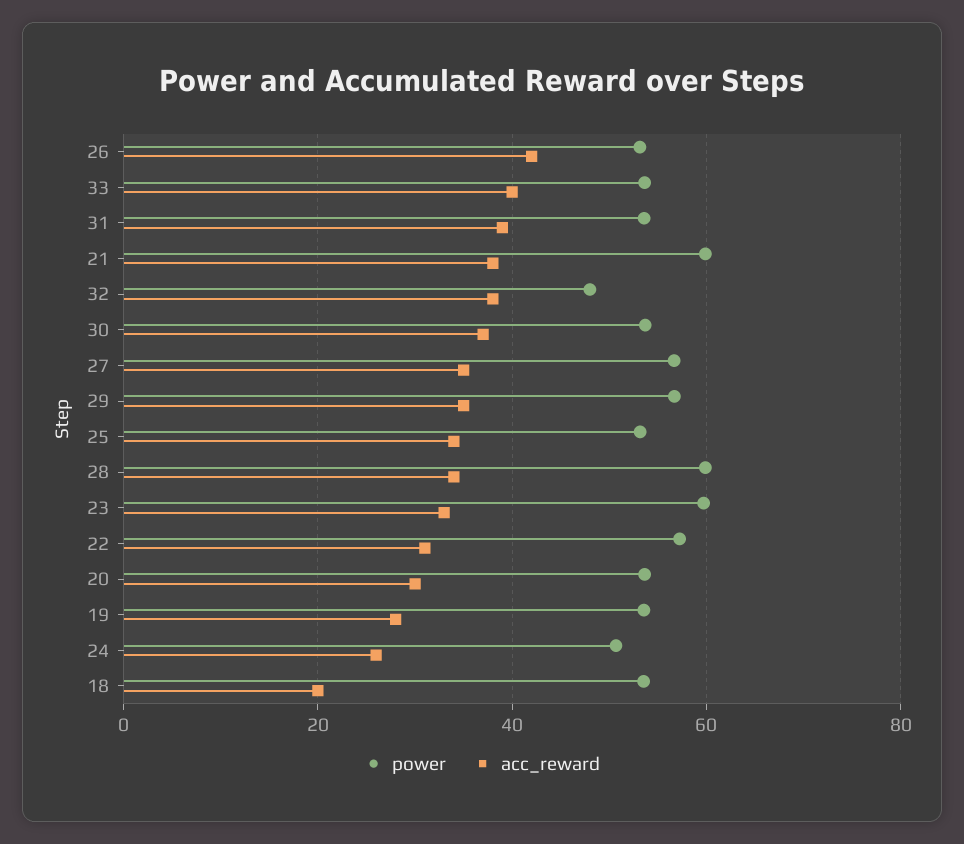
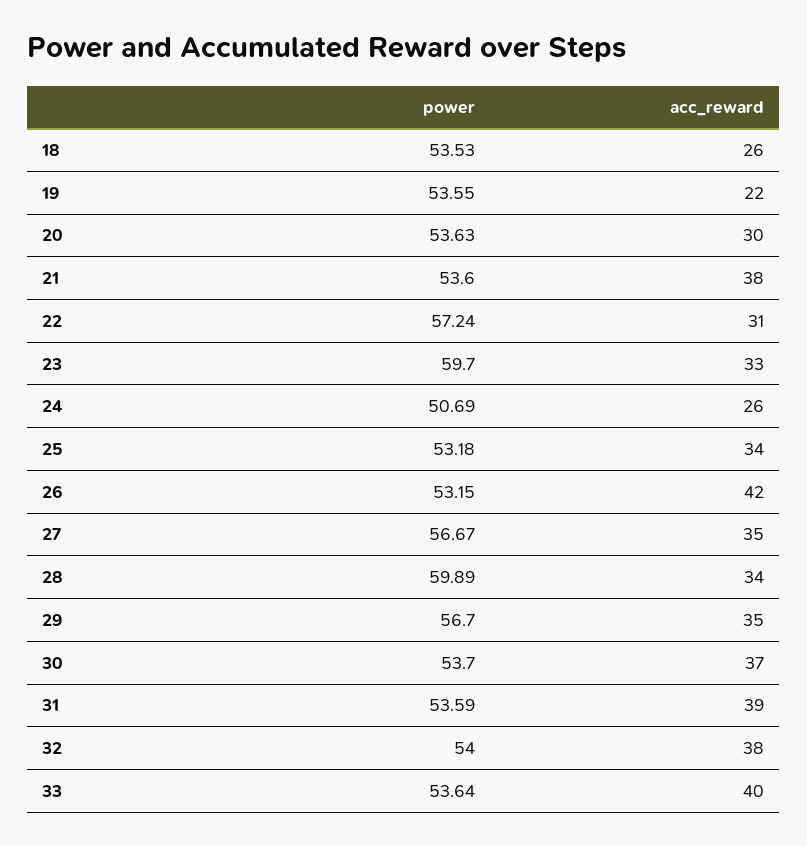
power, 21: 60 -> 53.6
power, 32: 48 -> 54
acc_reward, 19: 28 -> 22
acc_reward, 18: 20 -> 26

